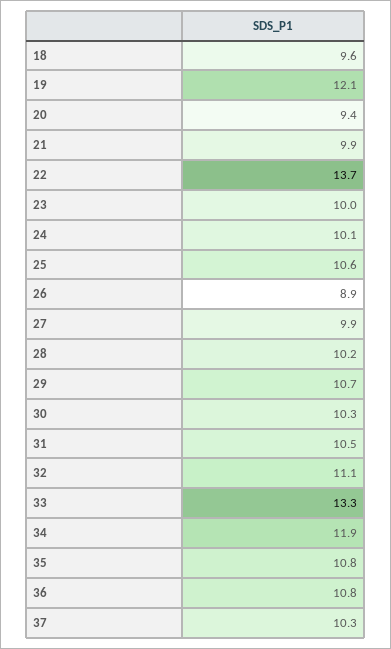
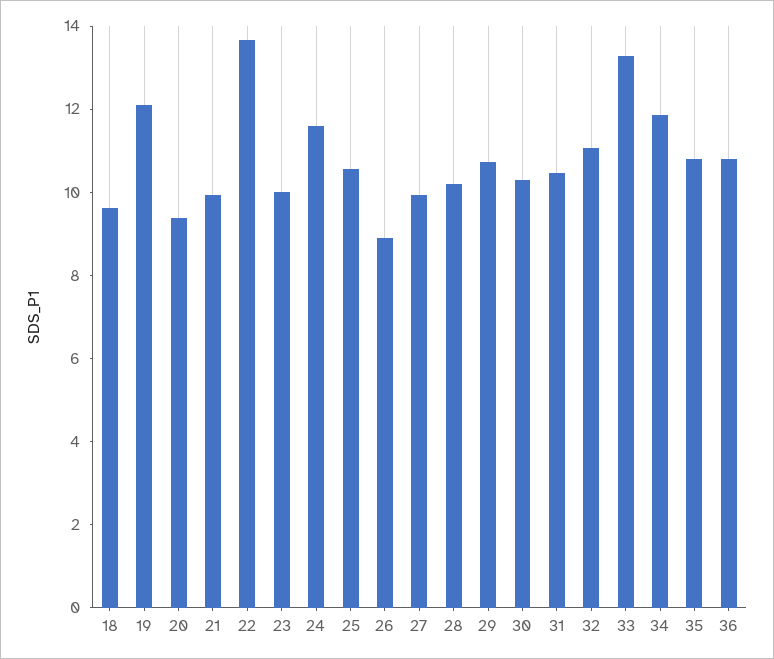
24: 10.1 -> 11.5
37: 10.3 -> none

